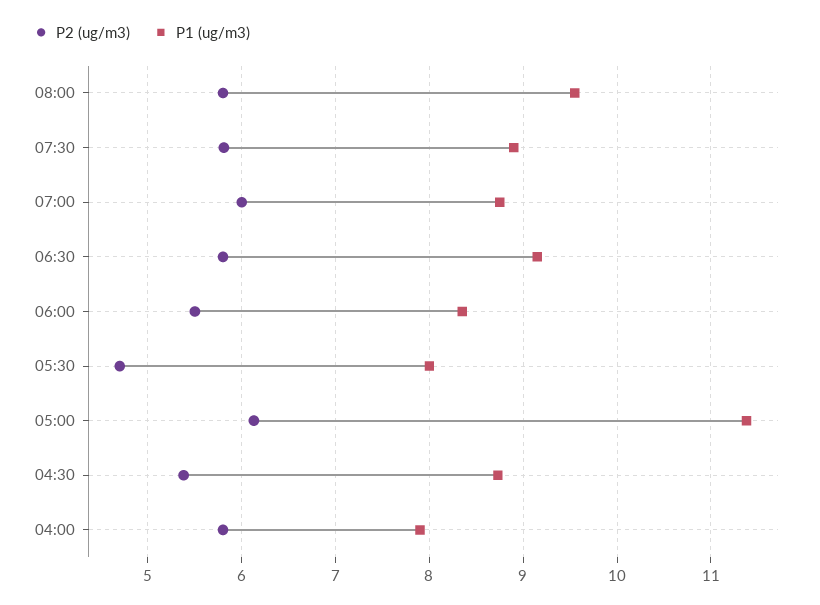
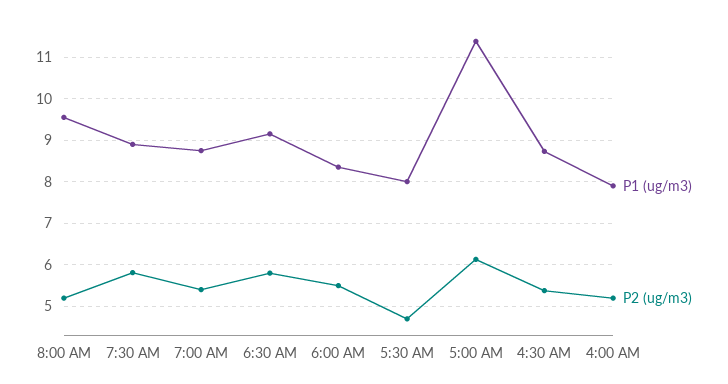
P2 (ug/m3), 08:00: 5.8 -> 5.2
P2 (ug/m3), 07:00: 6 -> 5.4
P2 (ug/m3), 04:00: 5.8 -> 5.2

